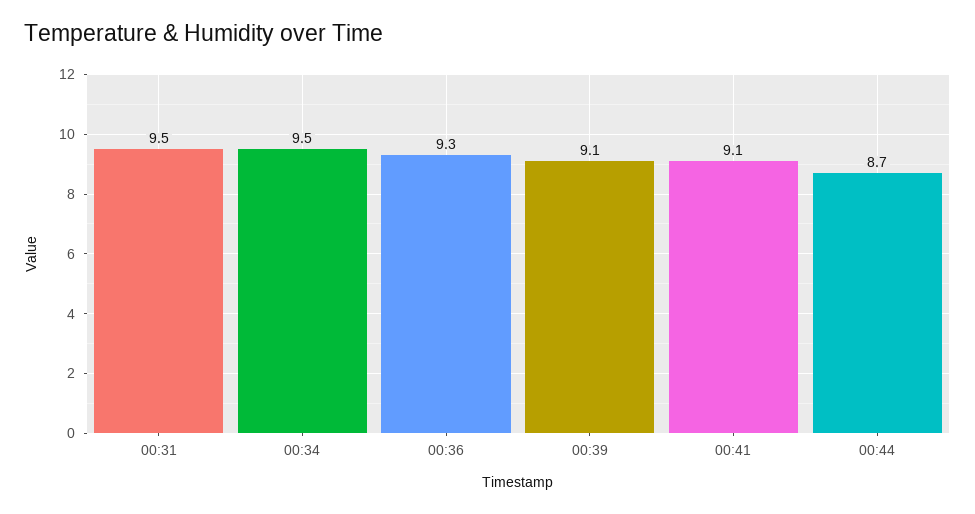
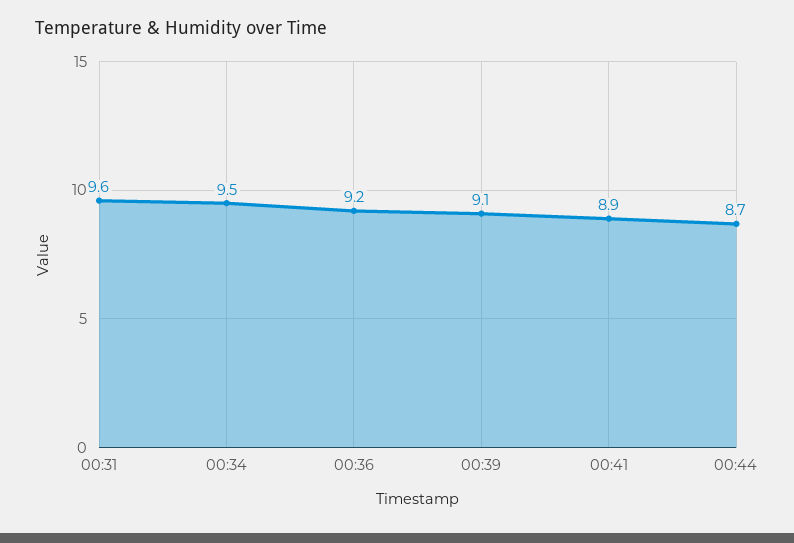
00:31: 9.5 -> 9.6
00:36: 9.3 -> 9.2
00:41: 9.1 -> 8.9

